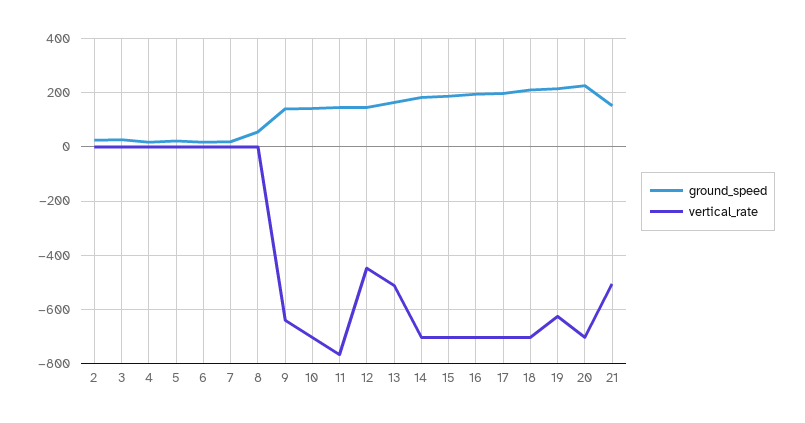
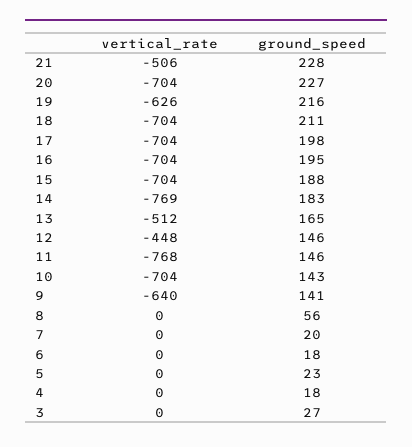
ground_speed, 2: 25 -> none
vertical_rate, 2: 0 -> none
vertical_rate, 14: -700 -> -769
ground_speed, 21: 150 -> 228

